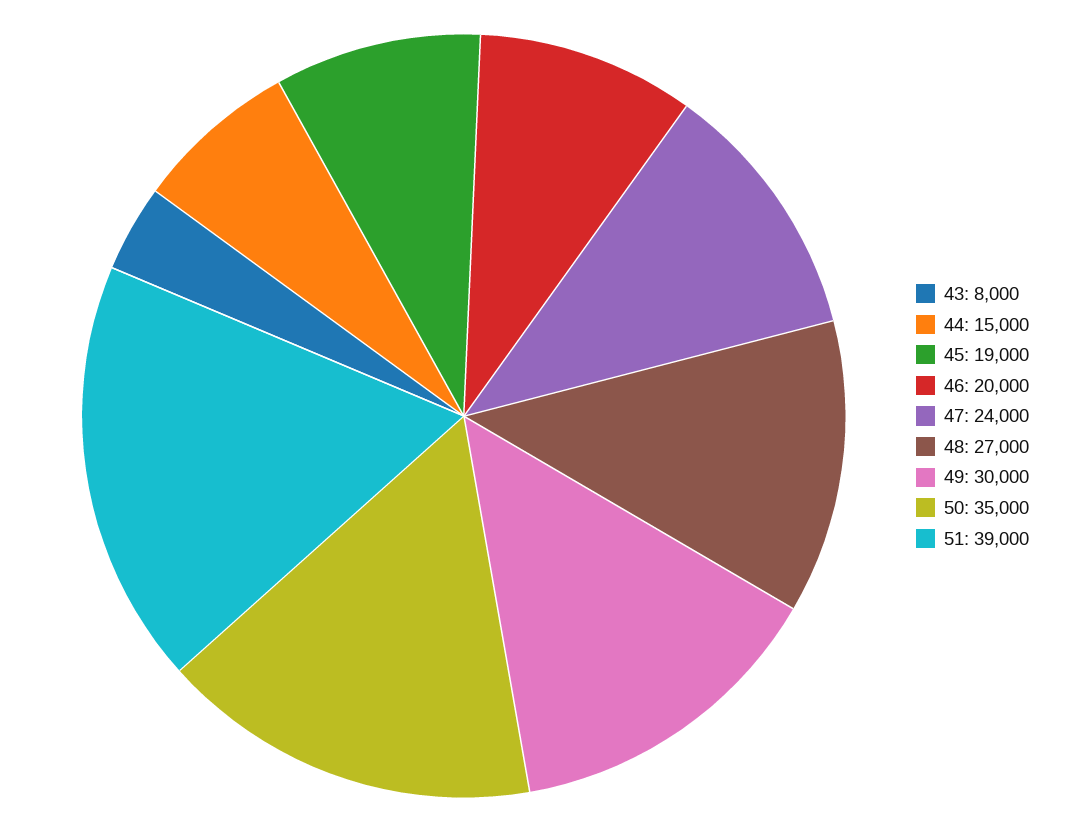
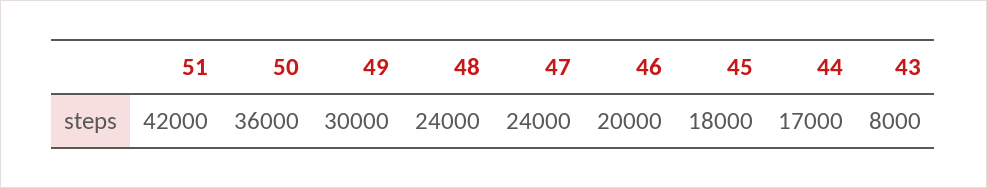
44: 15000 -> 17000
45: 19000 -> 18000
48: 27000 -> 24000
50: 35000 -> 36000
51: 39000 -> 42000

